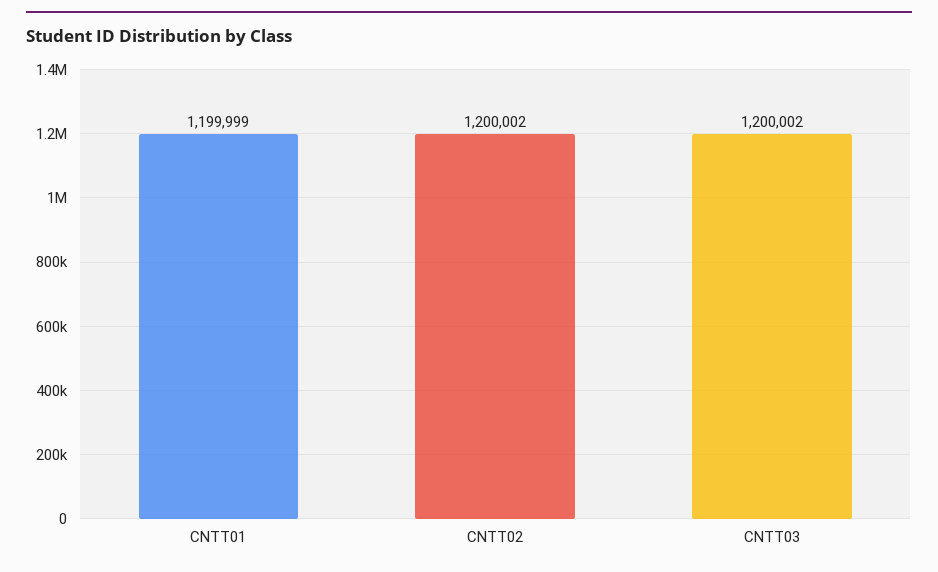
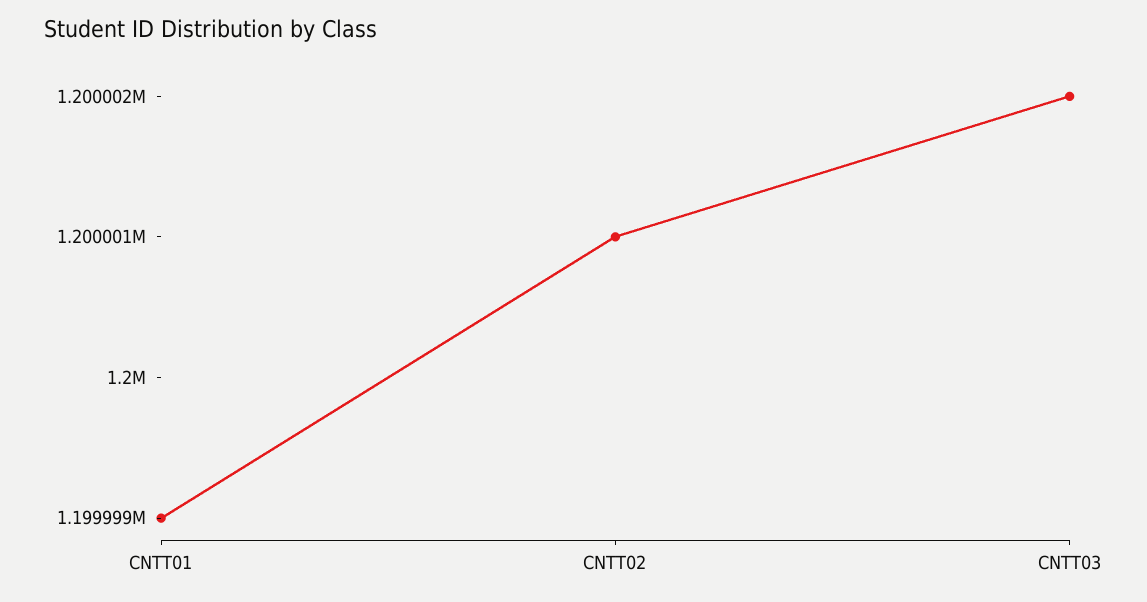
CNTT02: 1200002 -> 1200001

